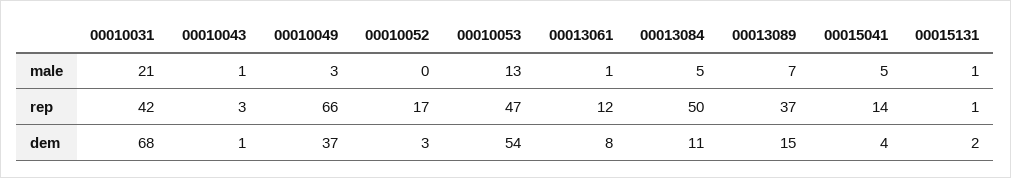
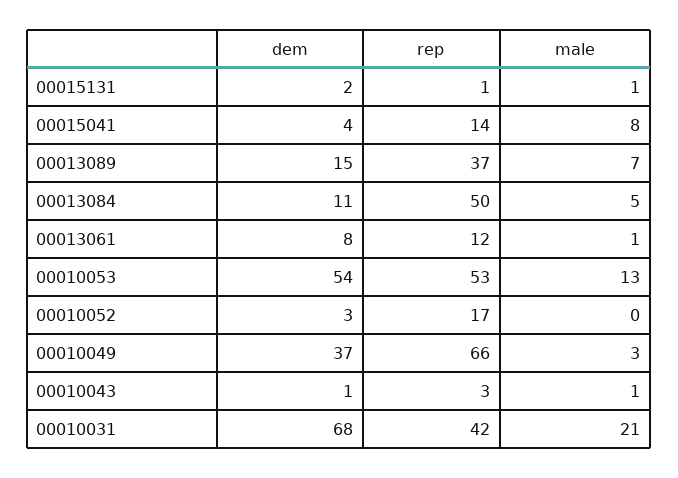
00015041, male: 5 -> 8
00010053, rep: 47 -> 53

